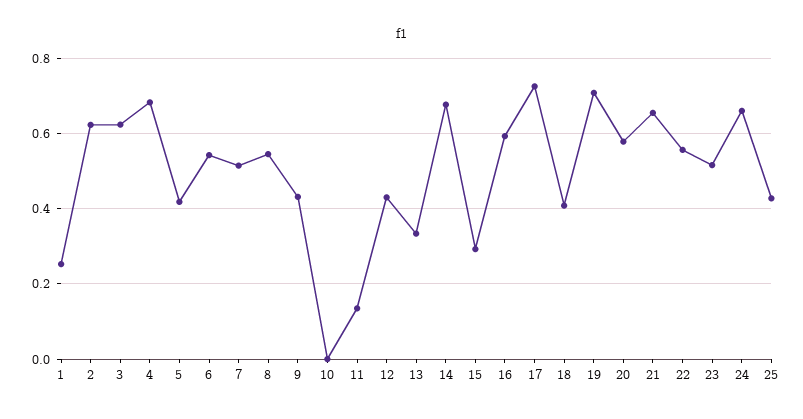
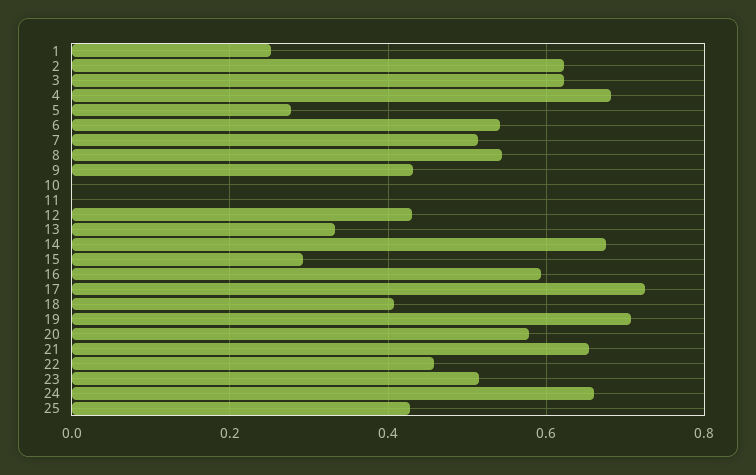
5: 0.42 -> 0.28
11: 0.14 -> 0
22: 0.56 -> 0.46

